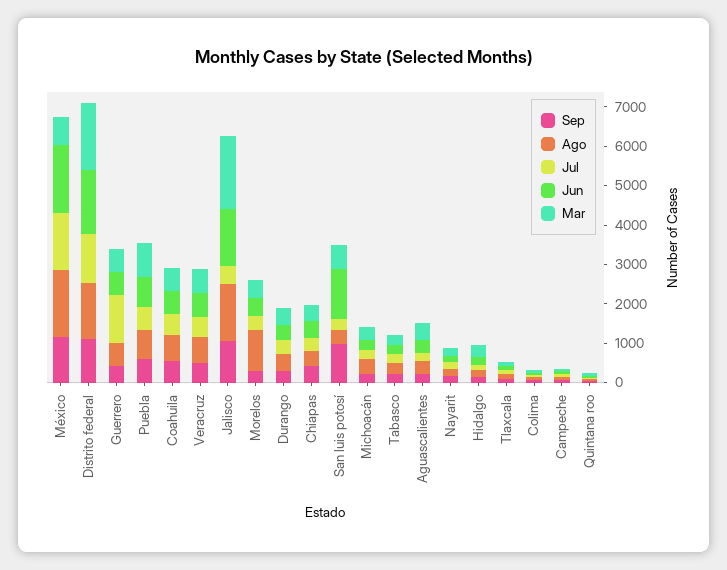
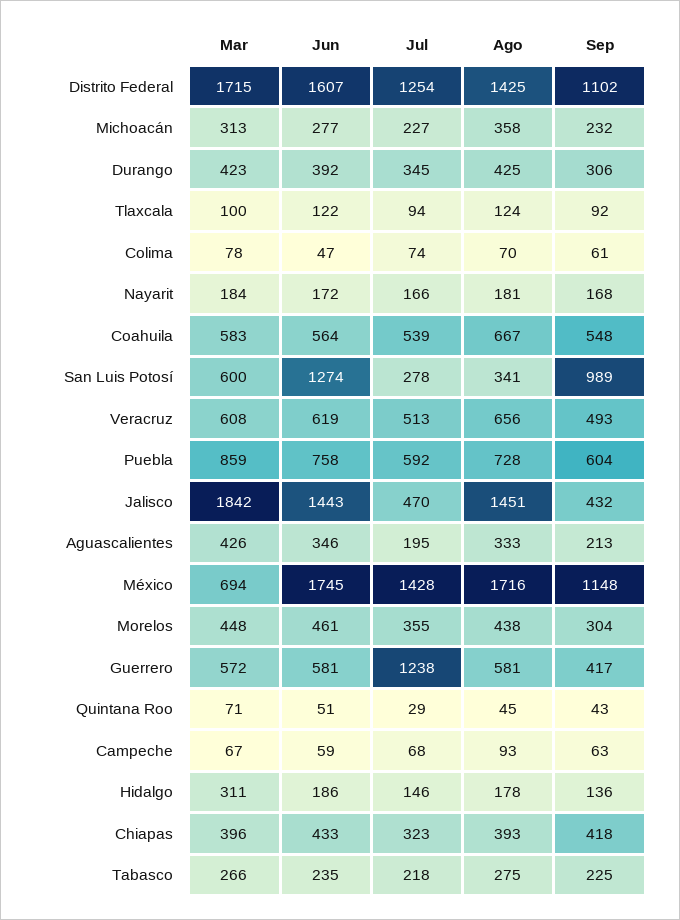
Sep, Jalisco: 1000 -> 432
Ago, Morelos: 1000 -> 438

